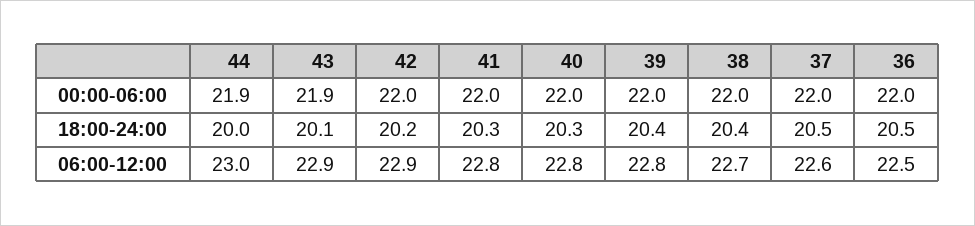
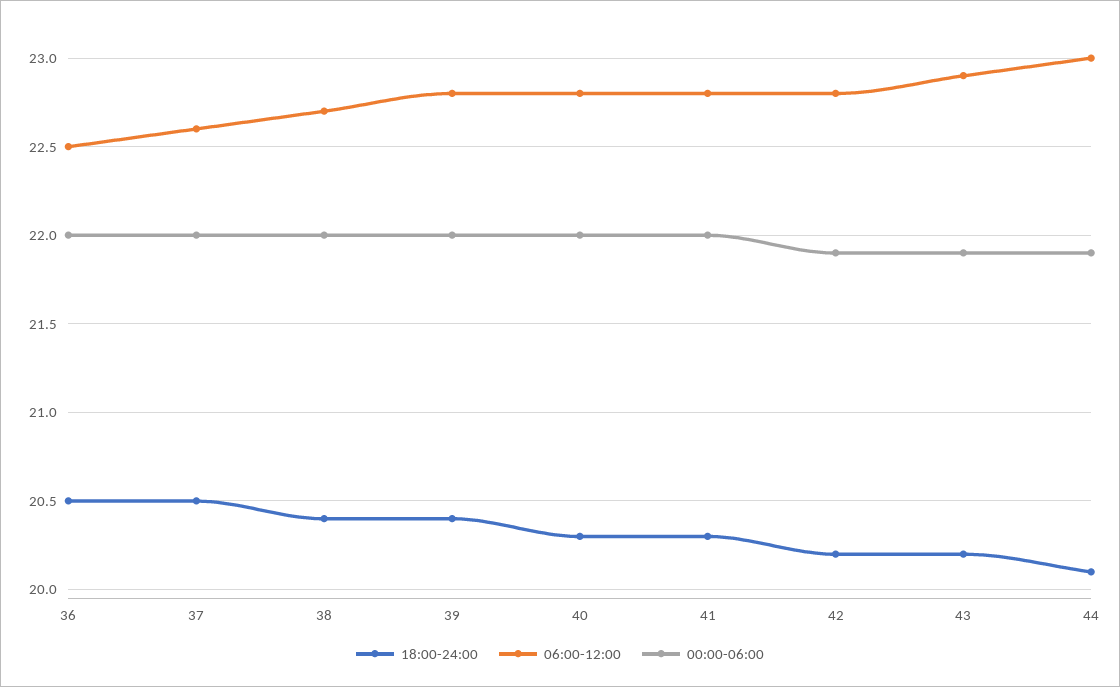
00:00-06:00, 42: 22 -> 21.9
18:00-24:00, 44: 20 -> 20.1
18:00-24:00, 43: 20.1 -> 20.2
06:00-12:00, 42: 22.9 -> 22.8

